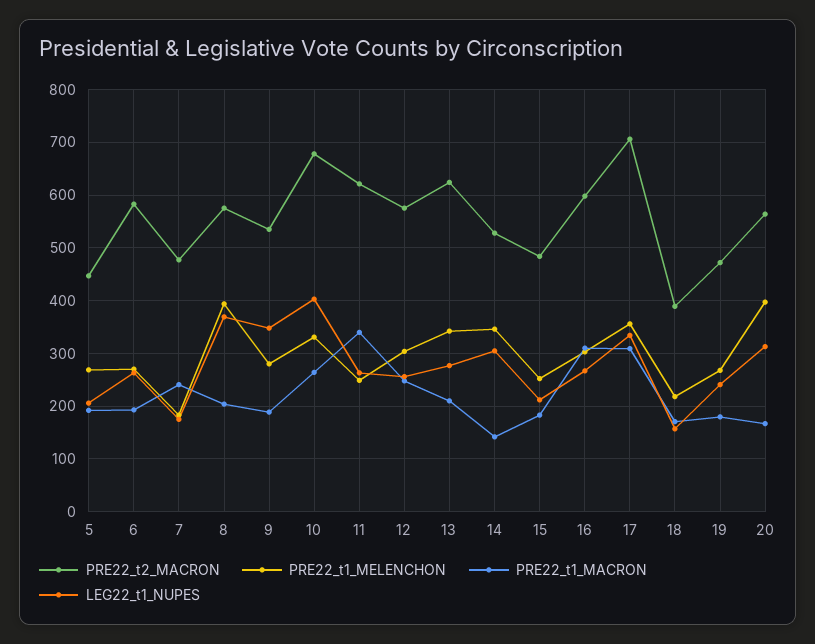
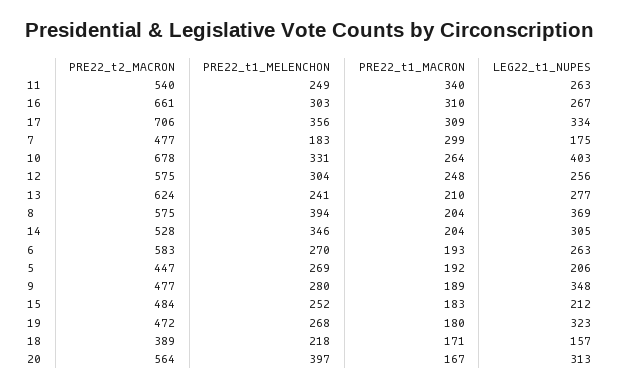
PRE22_t1_MACRON, 7: 240 -> 299
PRE22_t2_MACRON, 9: 540 -> 477
PRE22_t2_MACRON, 11: 620 -> 540
PRE22_t1_MELENCHON, 13: 340 -> 241
PRE22_t1_MACRON, 14: 140 -> 204
PRE22_t2_MACRON, 16: 600 -> 661
LEG22_t1_NUPES, 19: 240 -> 323

